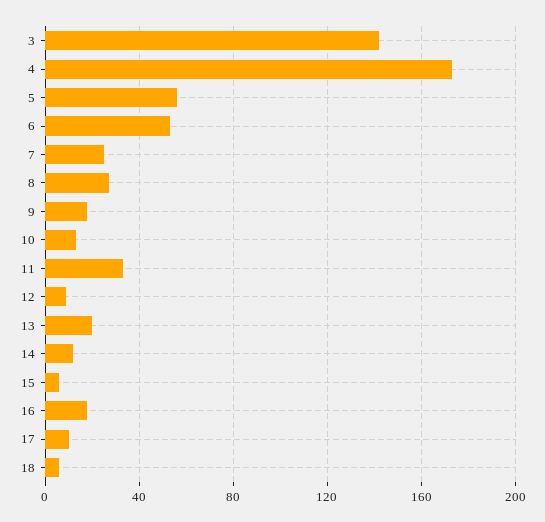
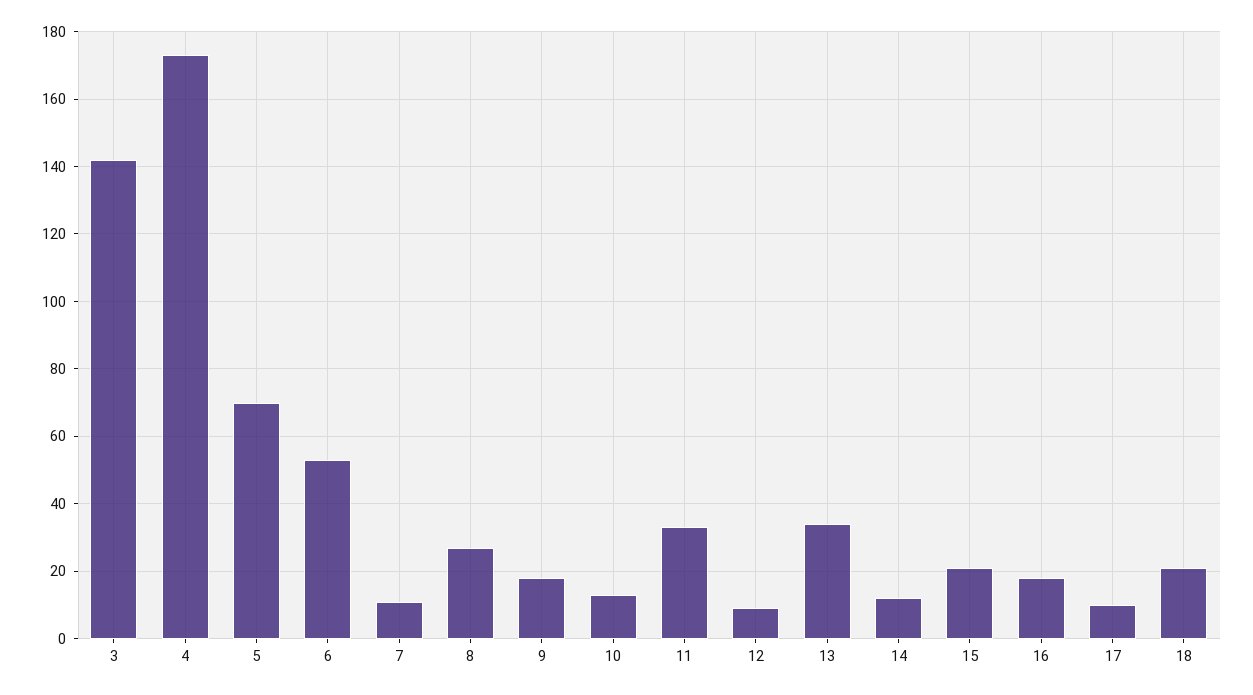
5: 55 -> 70
7: 25 -> 10
13: 20 -> 35
15: 5 -> 20
18: 5 -> 20

